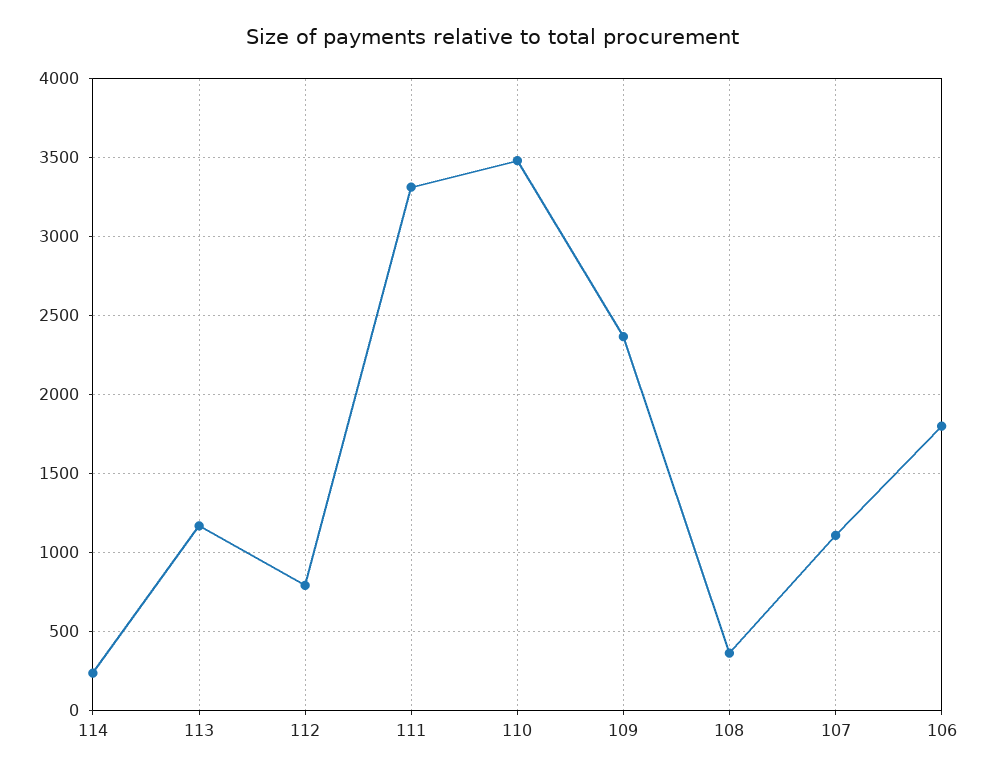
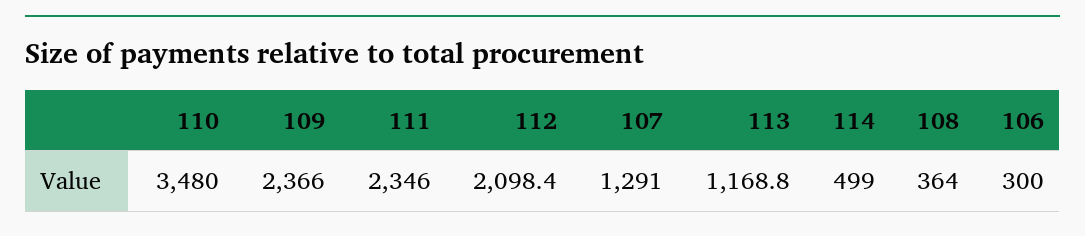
114: 250 -> 499
112: 800 -> 2098.4
111: 3300 -> 2346
107: 1100 -> 1291
106: 1800 -> 300

